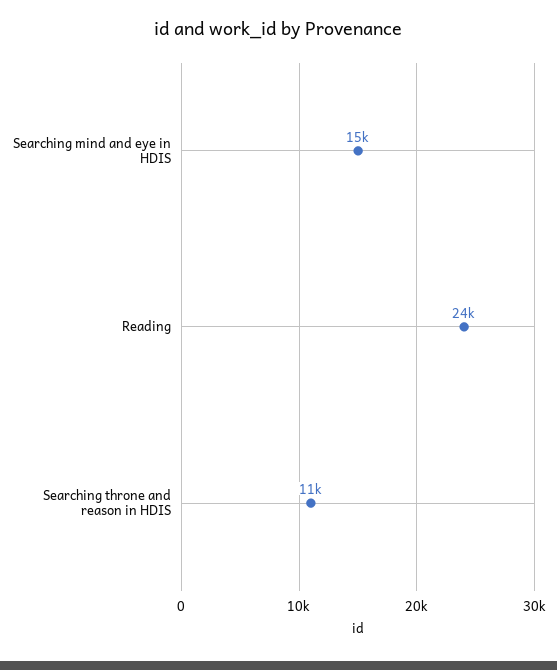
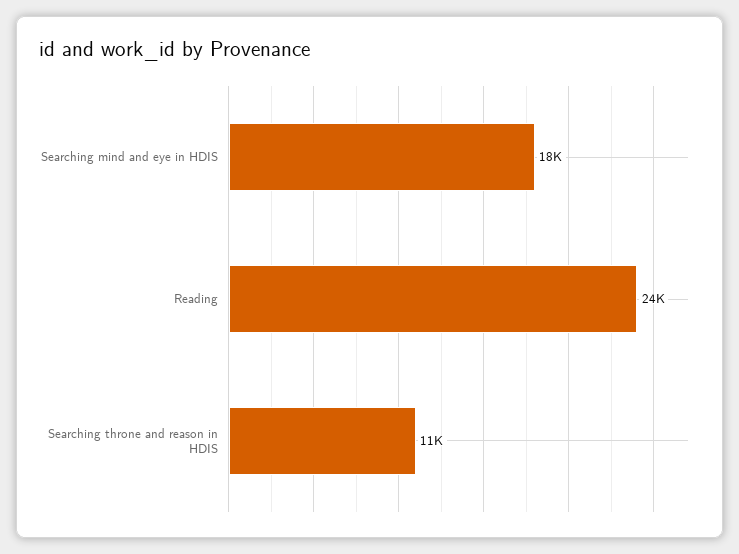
Searching mind and eye in HDIS: 15000 -> 18000

